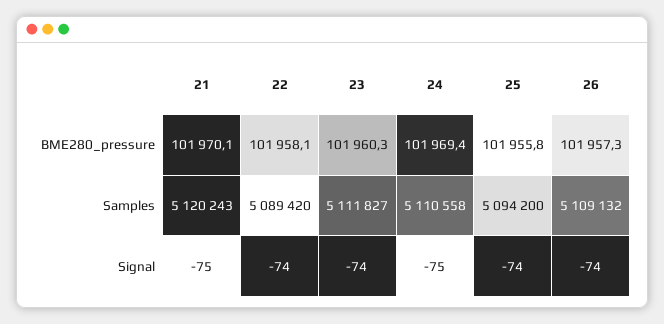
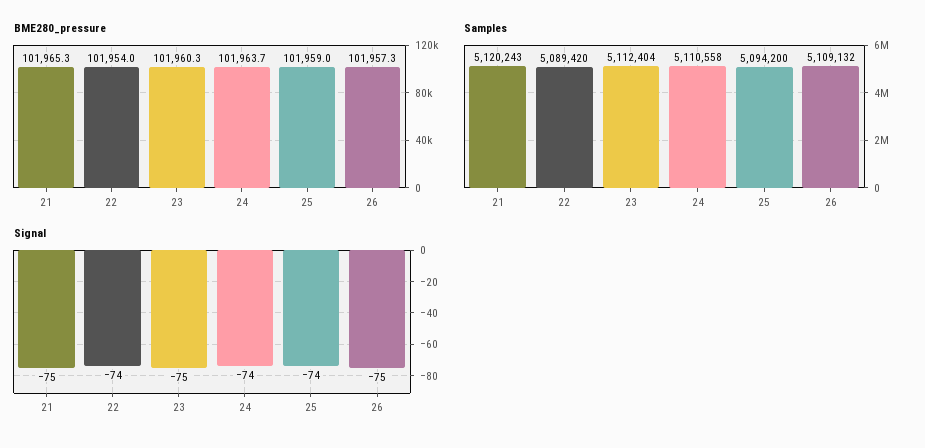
BME280_pressure, 21: 101970.1 -> 101965.3
BME280_pressure, 22: 101958.1 -> 101954
BME280_pressure, 24: 101969.4 -> 101963.7
BME280_pressure, 25: 101955.8 -> 101959
Samples, 23: 5111827 -> 5112404
Signal, 23: -74 -> -75
Signal, 24: -75 -> -74
Signal, 26: -74 -> -75

